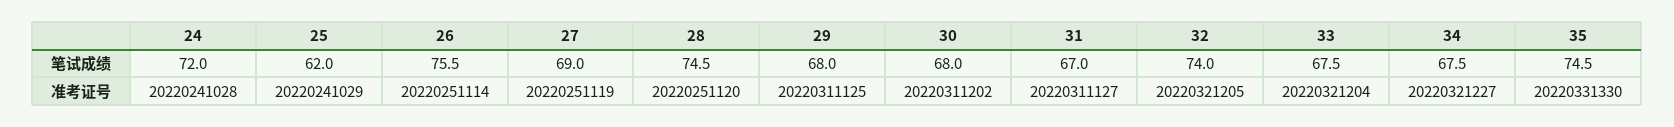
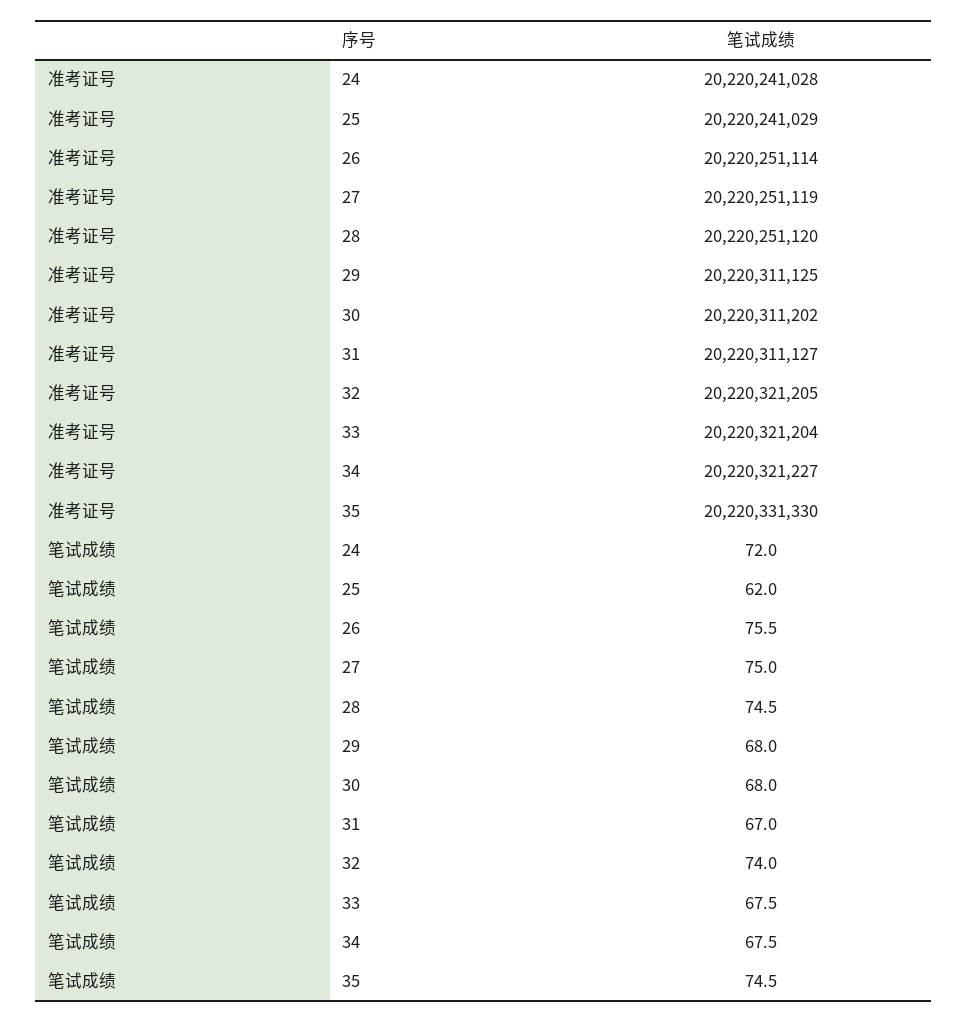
27, 笔试成绩: 69 -> 75

